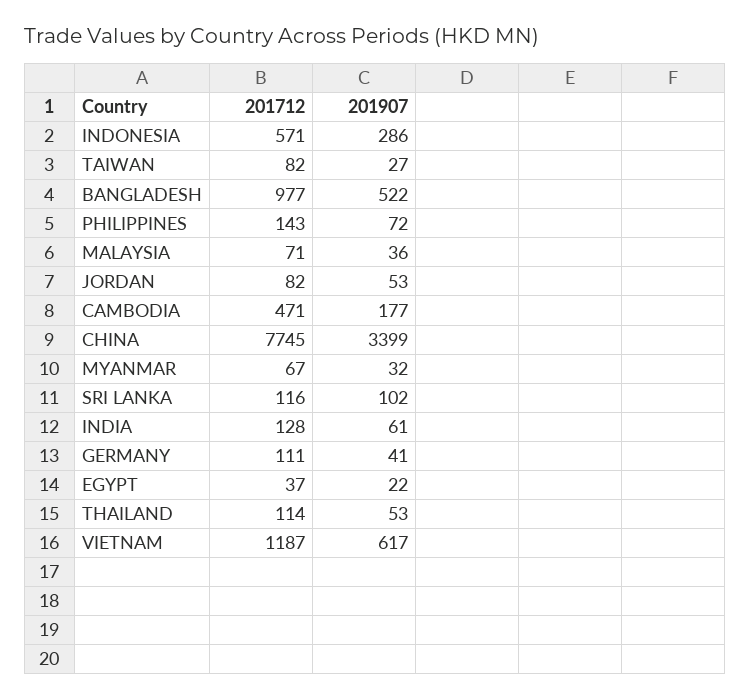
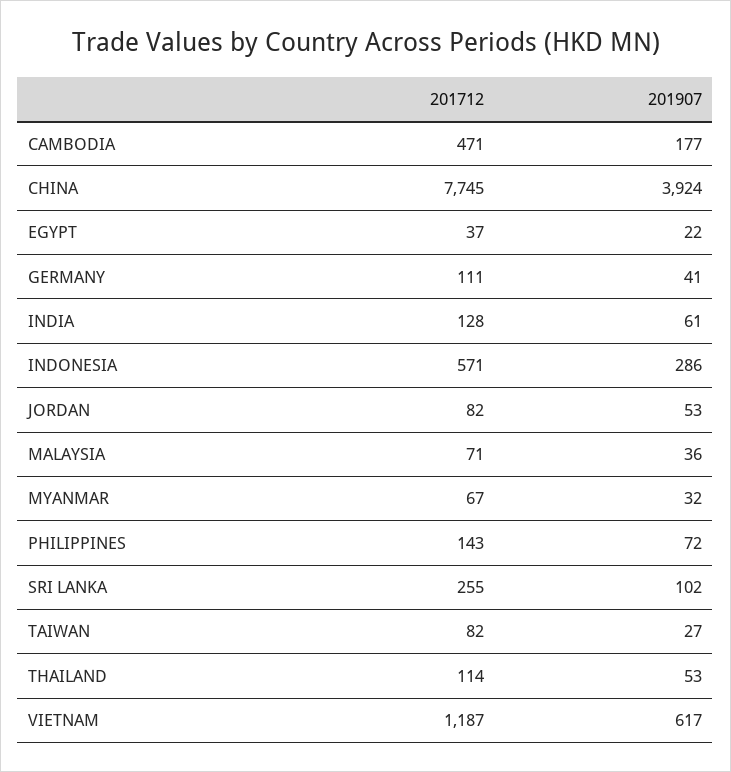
201712, BANGLADESH: 977 -> none
201907, BANGLADESH: 522 -> none
201907, CHINA: 3399 -> 3924
201712, SRI LANKA: 116 -> 255

